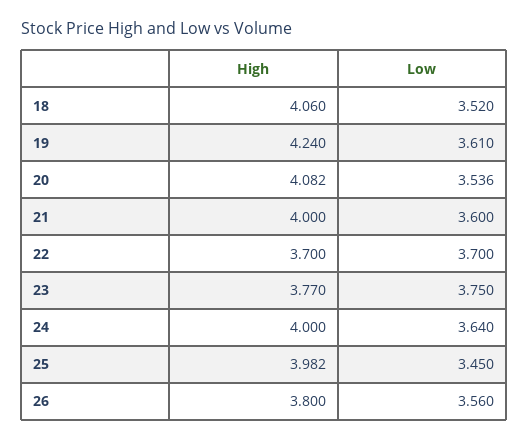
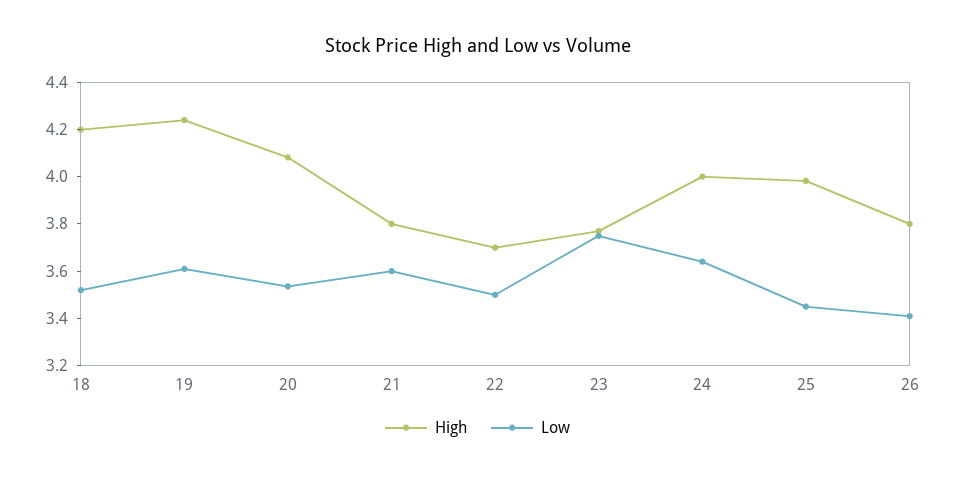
High, 18: 4.06 -> 4.2
High, 21: 4 -> 3.8
Low, 22: 3.7 -> 3.5
Low, 26: 3.56 -> 3.4

